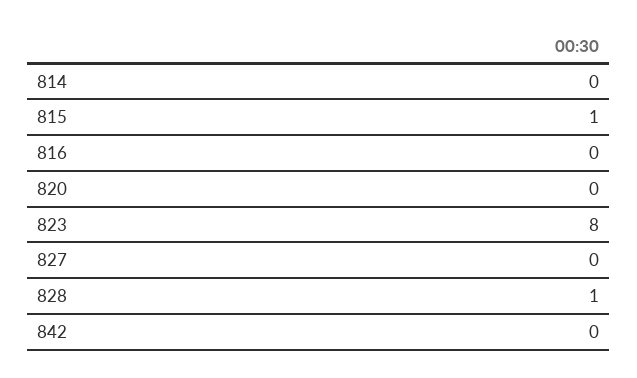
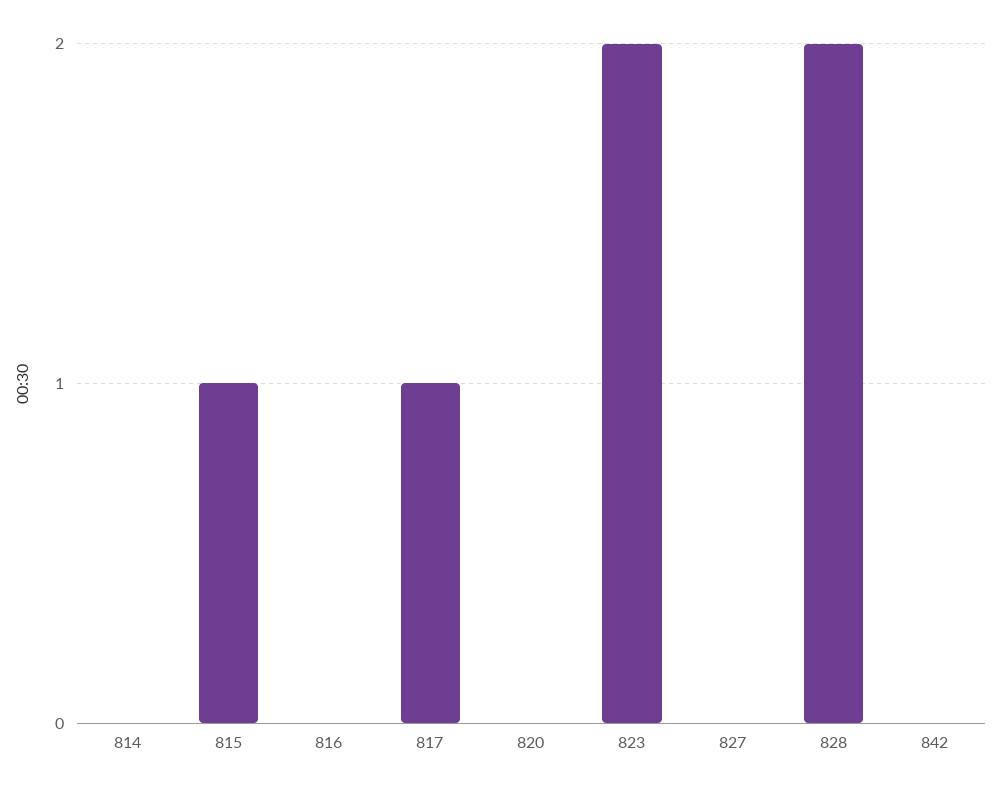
823: 8 -> 2
828: 1 -> 2
817: none -> 1

